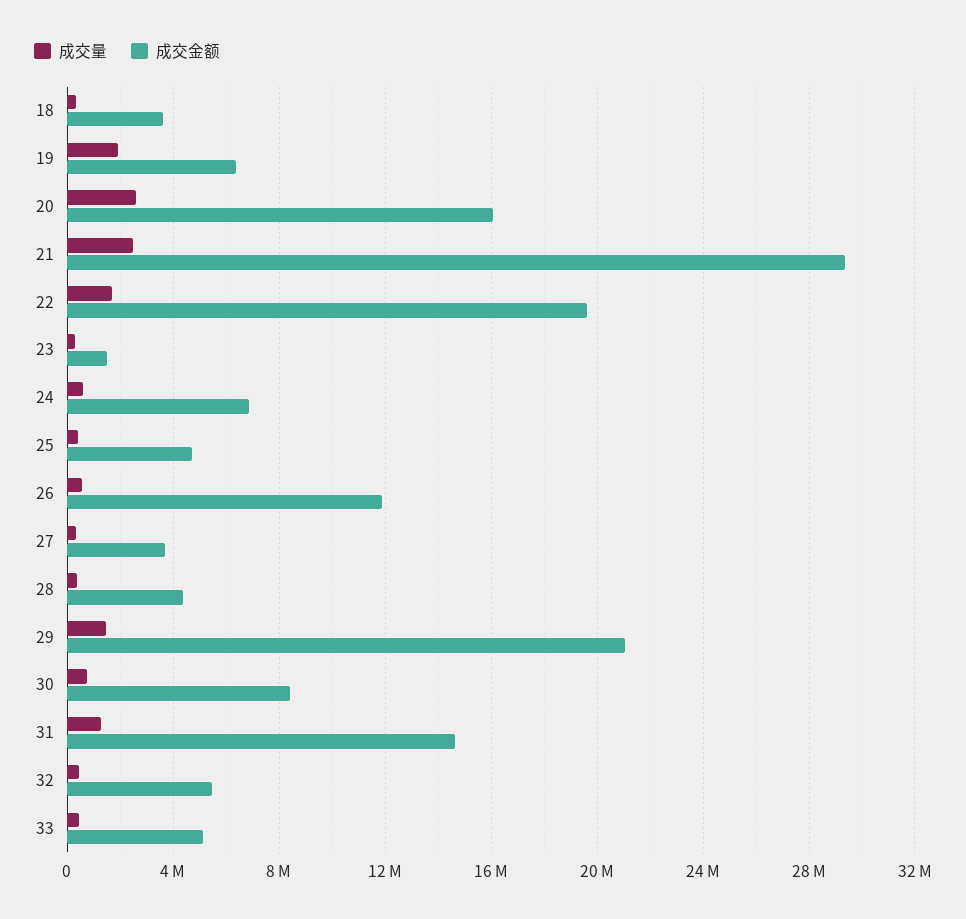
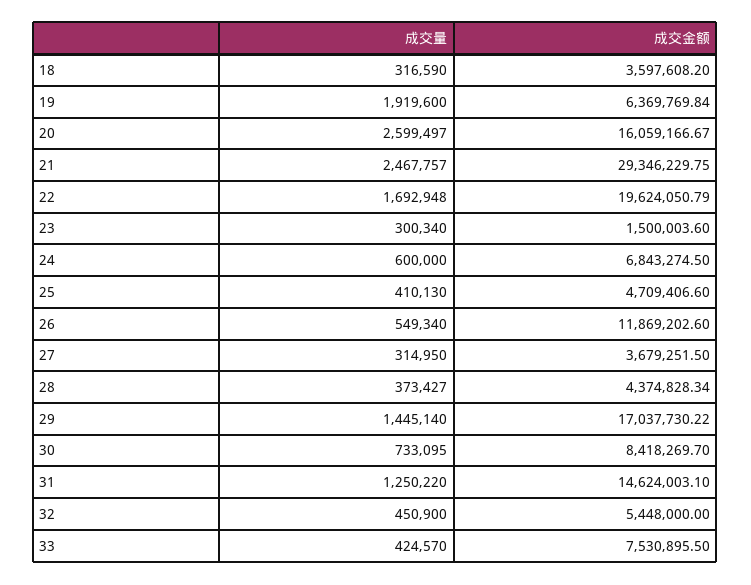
成交金额, 29: 21000000 -> 17037730.22
成交金额, 33: 5000000 -> 7530895.5

